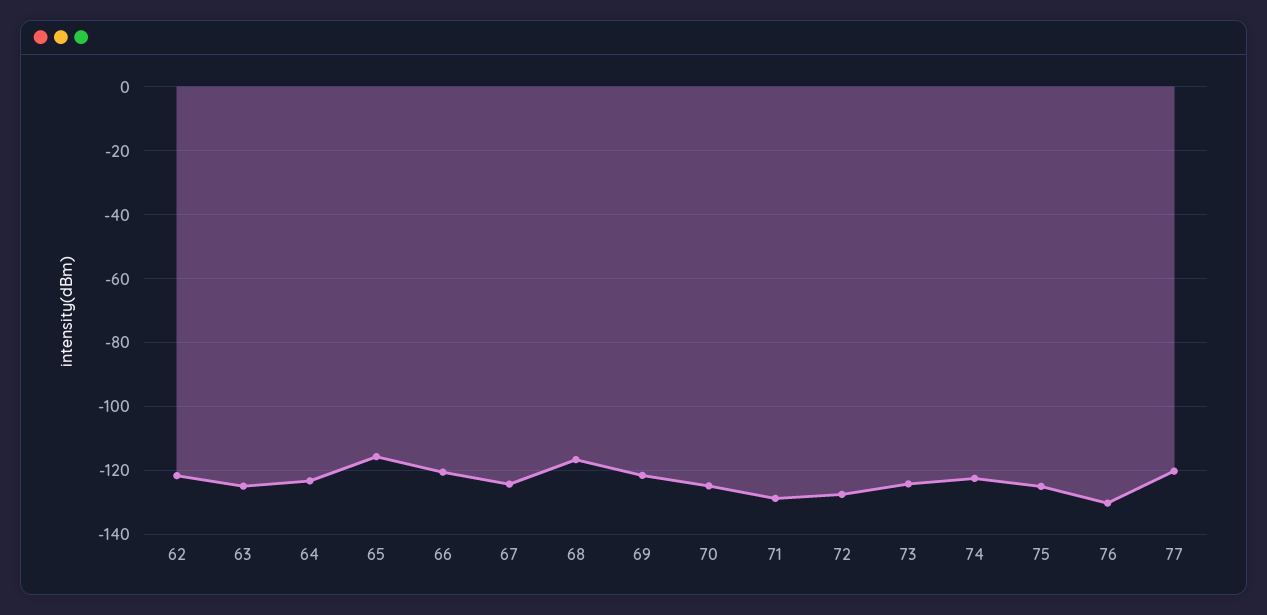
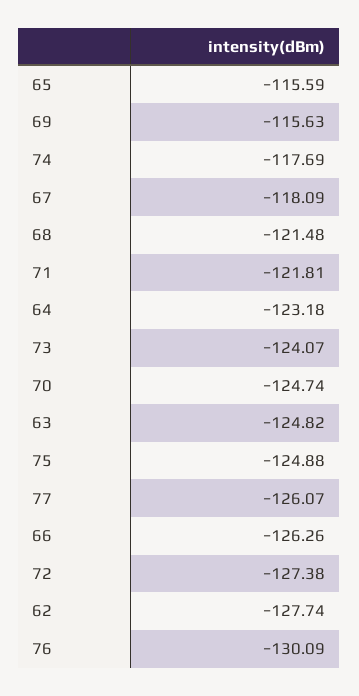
62: -122 -> -127.74
66: -120 -> -126.26
67: -124 -> -118.09
68: -116 -> -121.48
69: -122 -> -115.63
71: -128 -> -121.81
74: -122 -> -117.69
77: -120 -> -126.07

